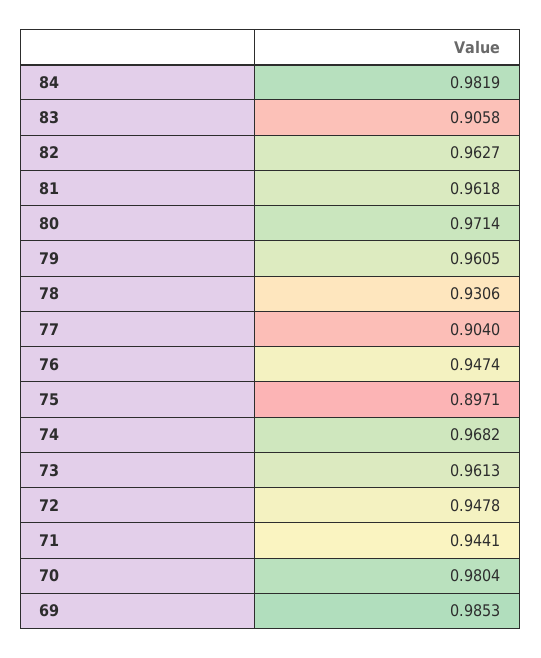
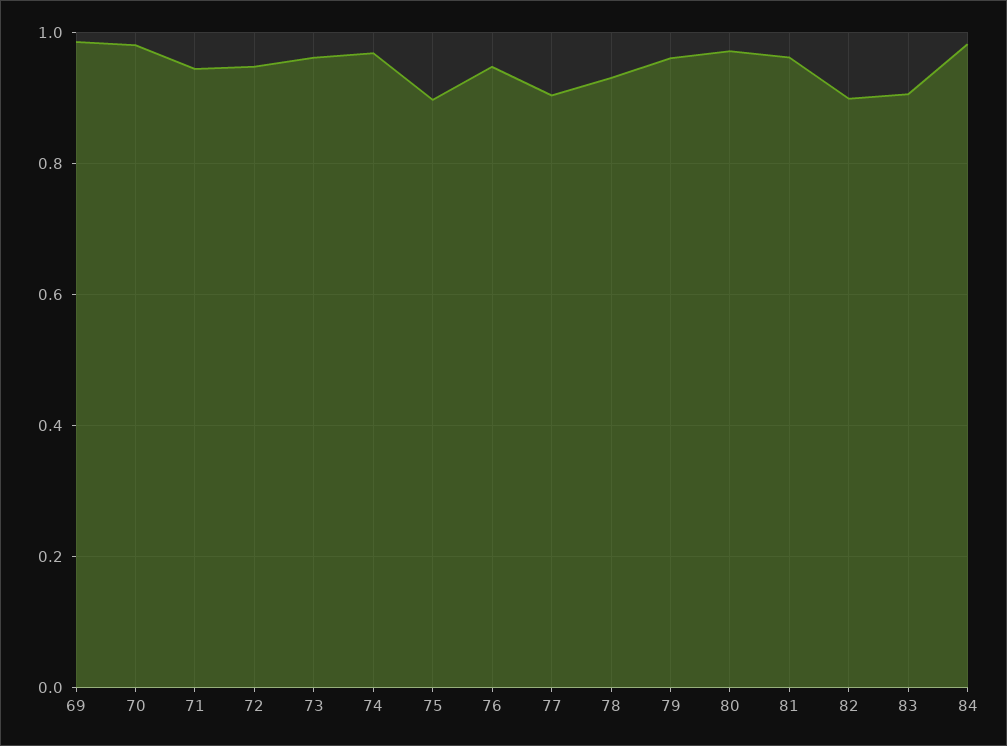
82: 0.9627 -> 0.9

